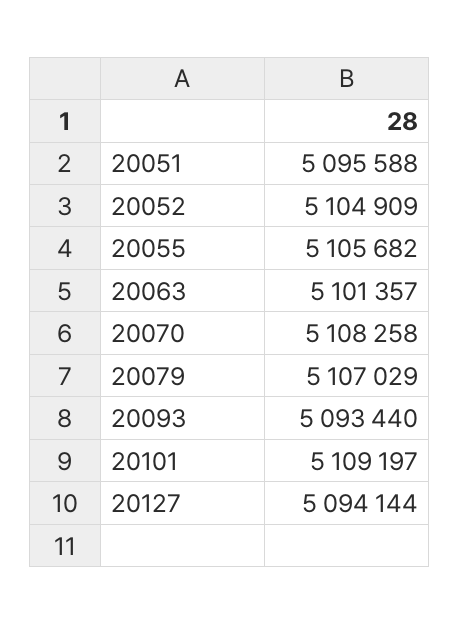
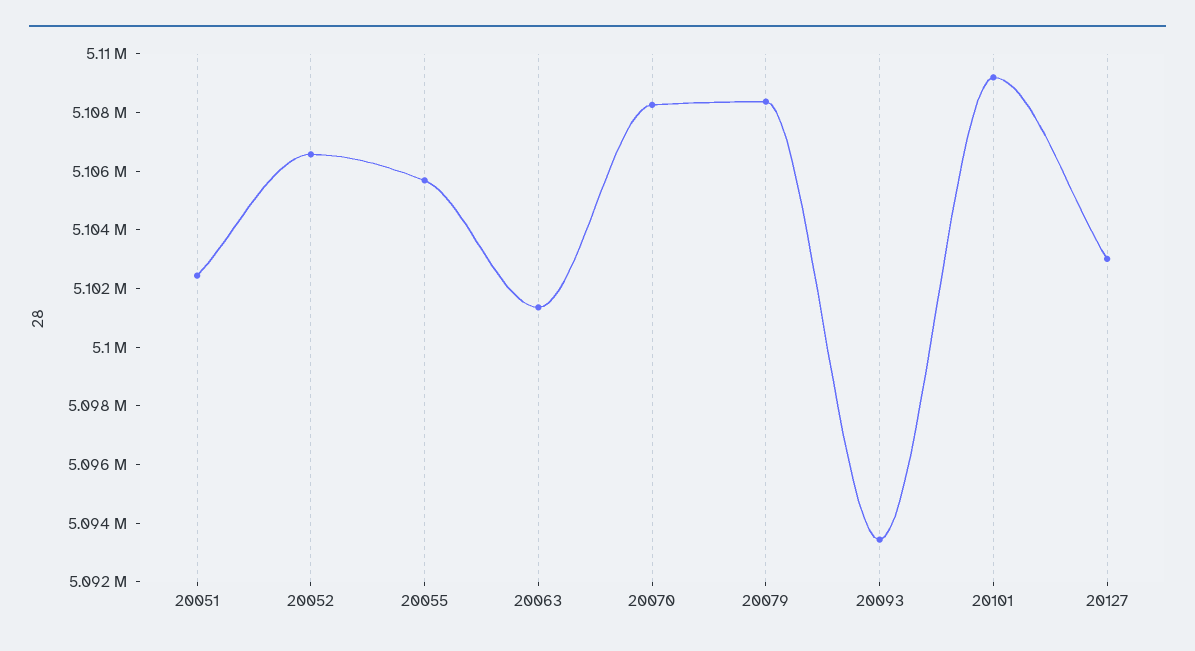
20051: 5095588 -> 5102500
20052: 5104909 -> 5106500
20079: 5107029 -> 5108500
20127: 5094144 -> 5103000

